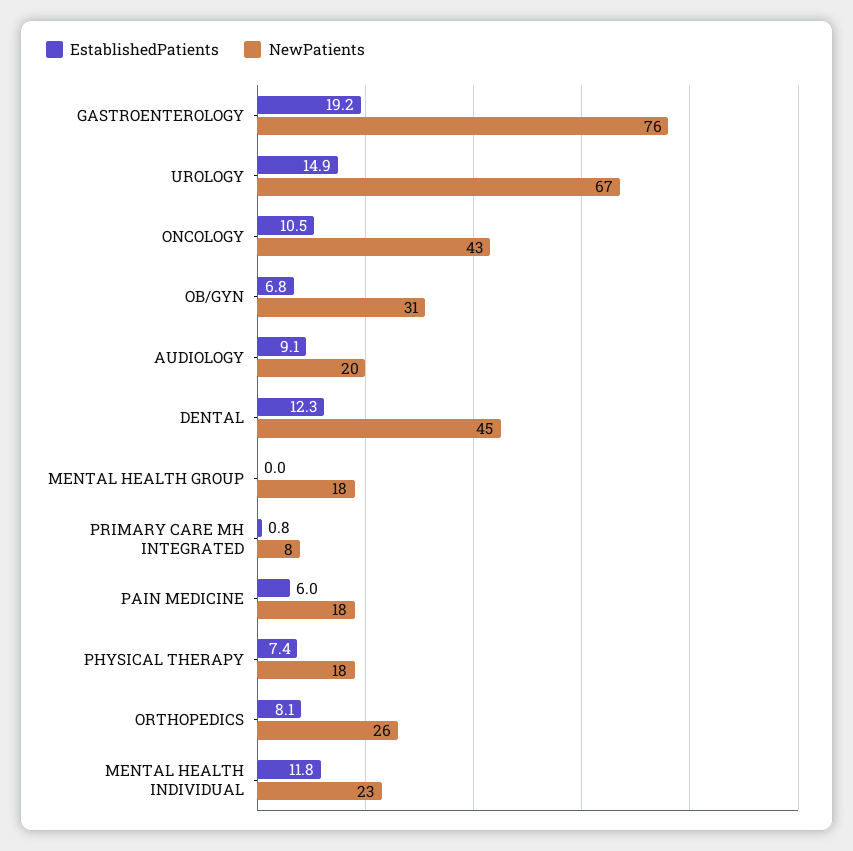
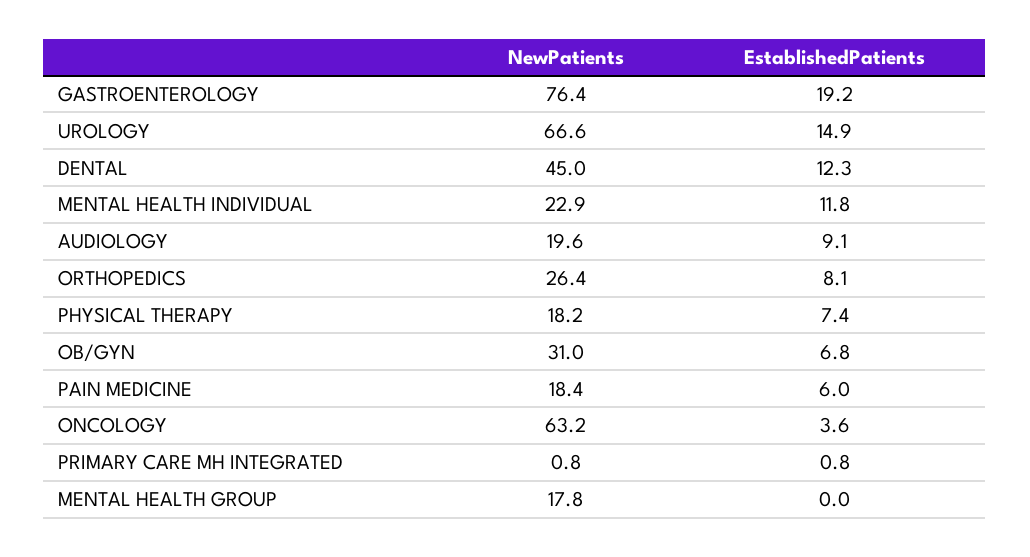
EstablishedPatients, ONCOLOGY: 10.5 -> 3.6
NewPatients, ONCOLOGY: 43 -> 63.2
NewPatients, PRIMARY CARE MH INTEGRATED: 8 -> 0.8

